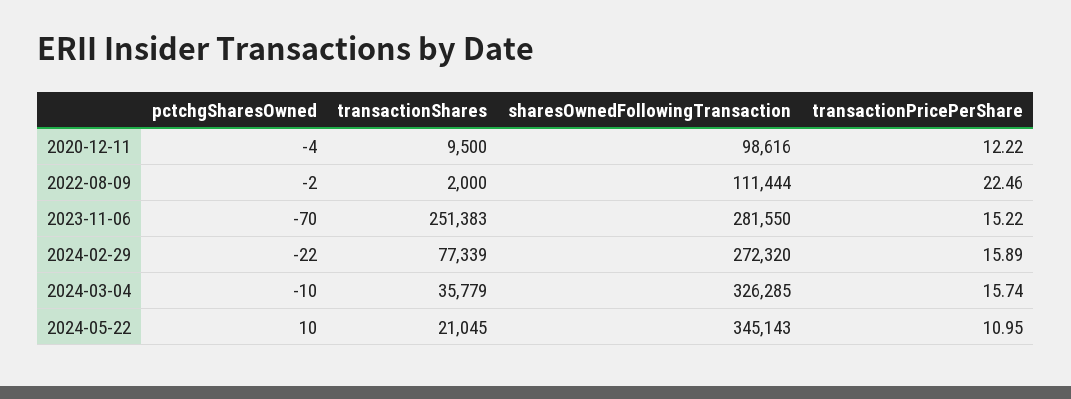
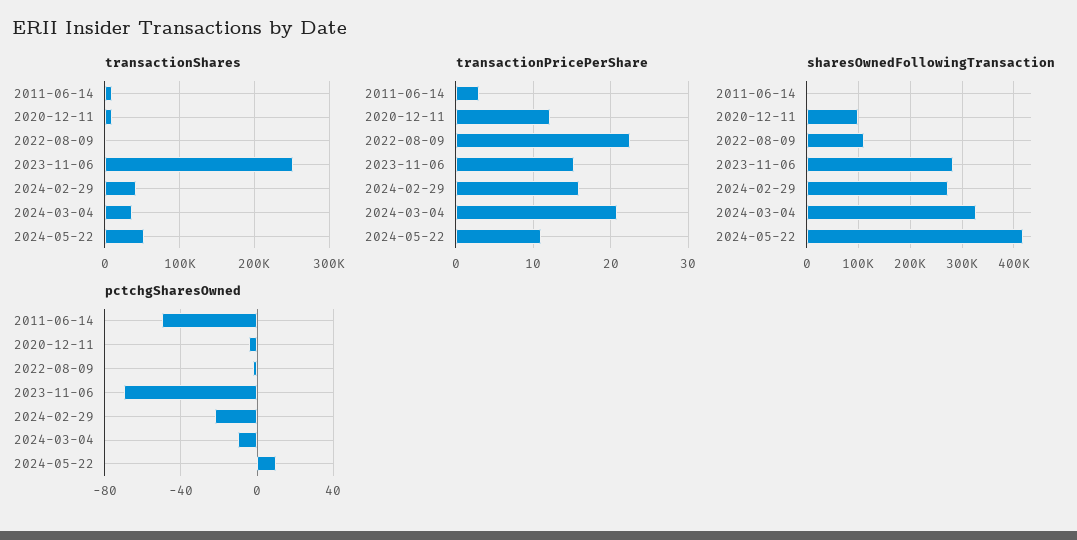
transactionShares, 2024-02-29: 77339 -> 40000
transactionPricePerShare, 2024-03-04: 15.74 -> 21
transactionShares, 2024-05-22: 21045 -> 50000
sharesOwnedFollowingTransaction, 2024-05-22: 345143 -> 420000
transactionShares, 2011-06-14: none -> 10000
transactionPricePerShare, 2011-06-14: none -> 3
sharesOwnedFollowingTransaction, 2011-06-14: none -> 0
pctchgSharesOwned, 2011-06-14: none -> -50

